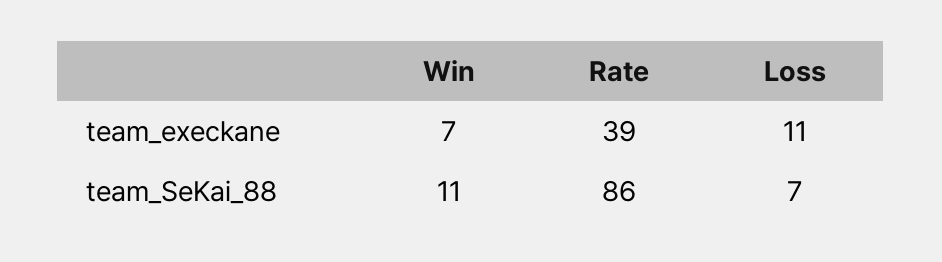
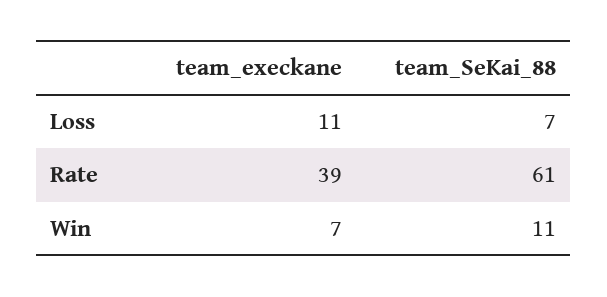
Rate, team_SeKai_88: 86 -> 61

